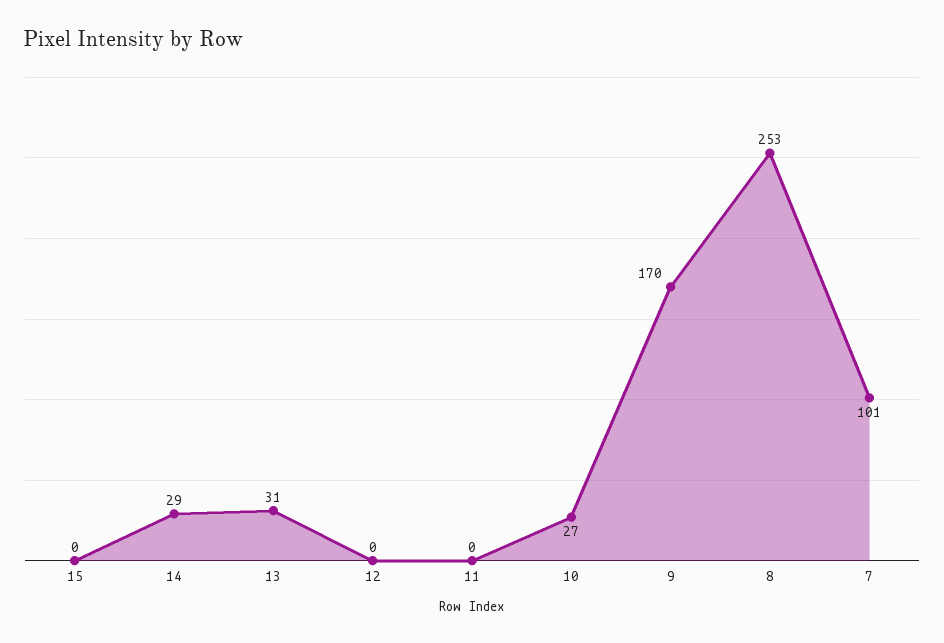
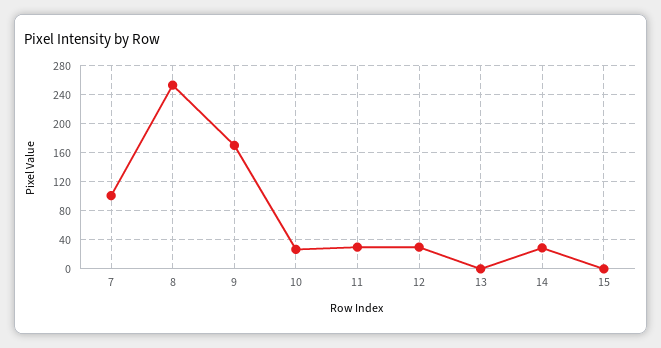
13: 31 -> 0
12: 0 -> 30
11: 0 -> 30

